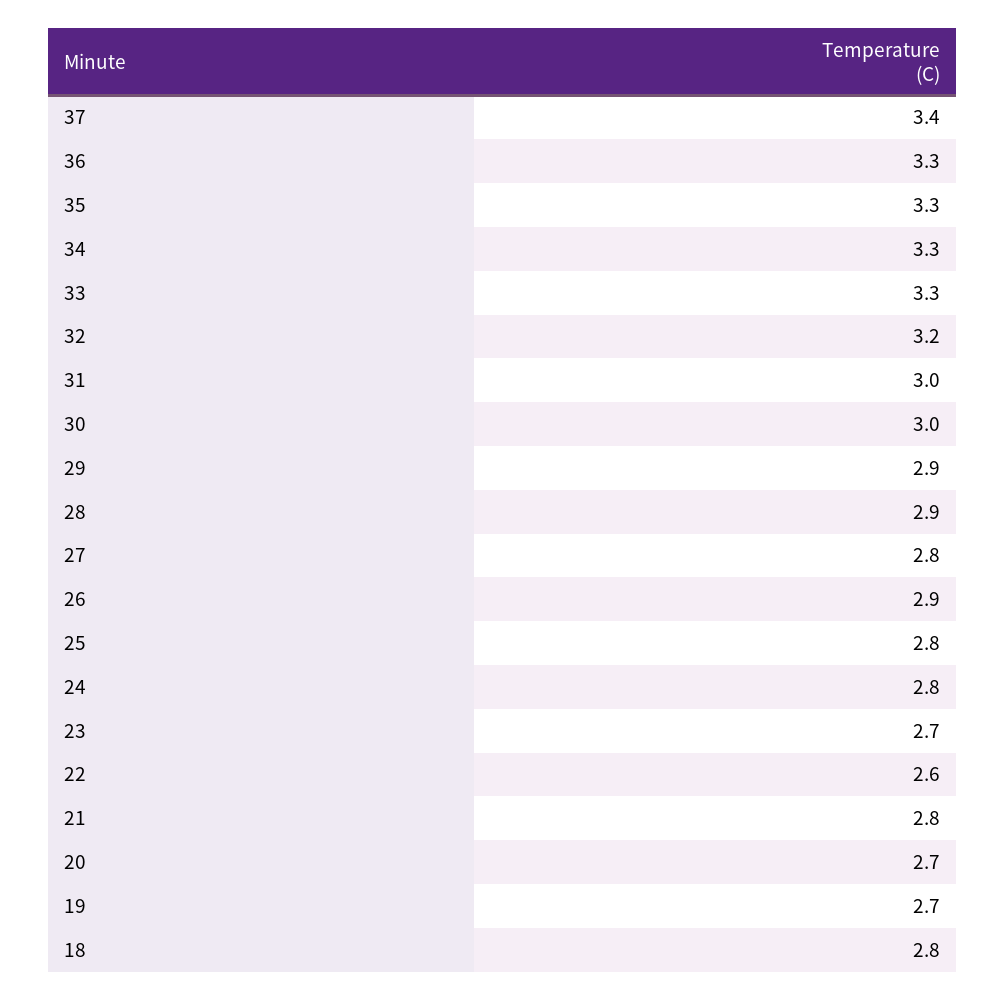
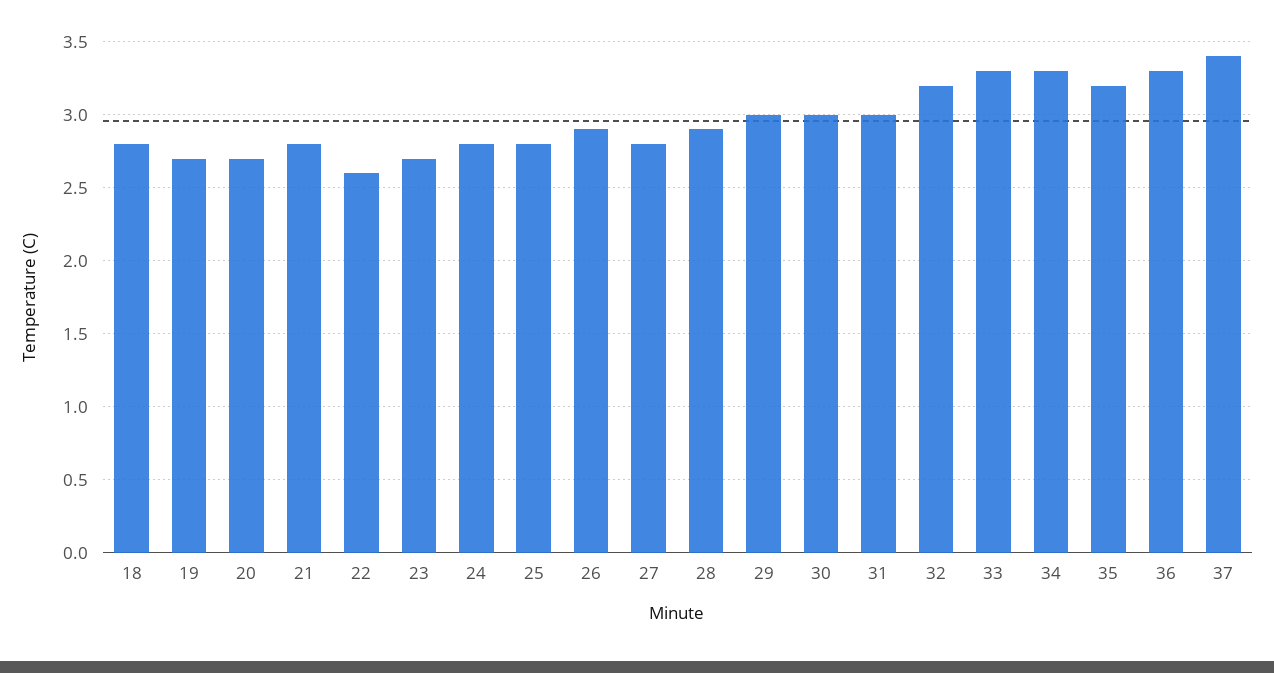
35: 3.3 -> 3.2
29: 2.9 -> 3

